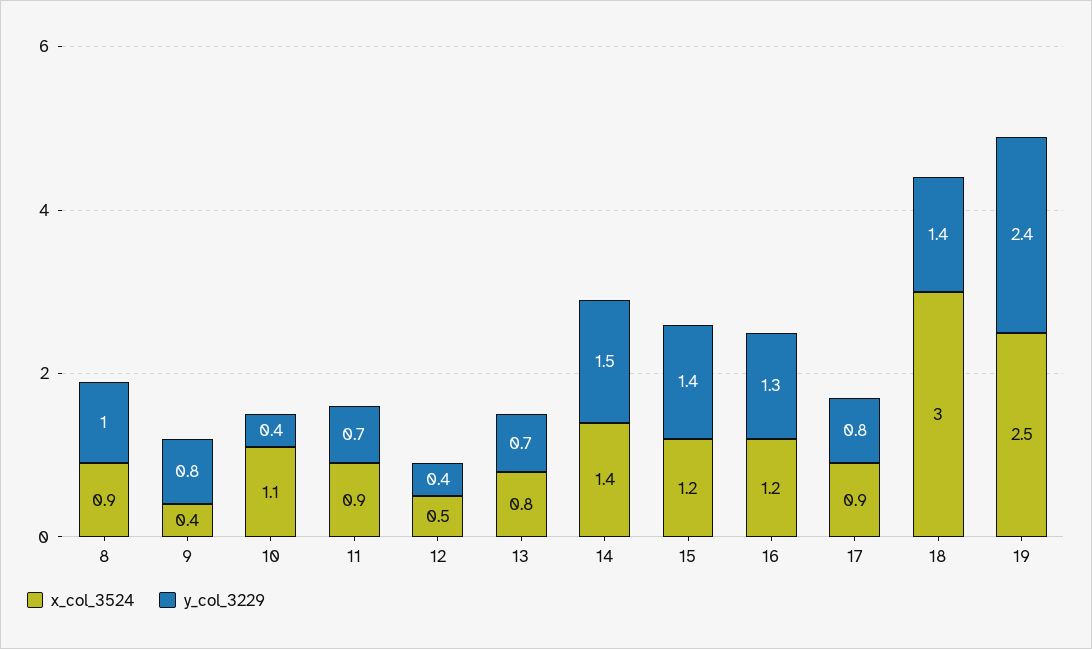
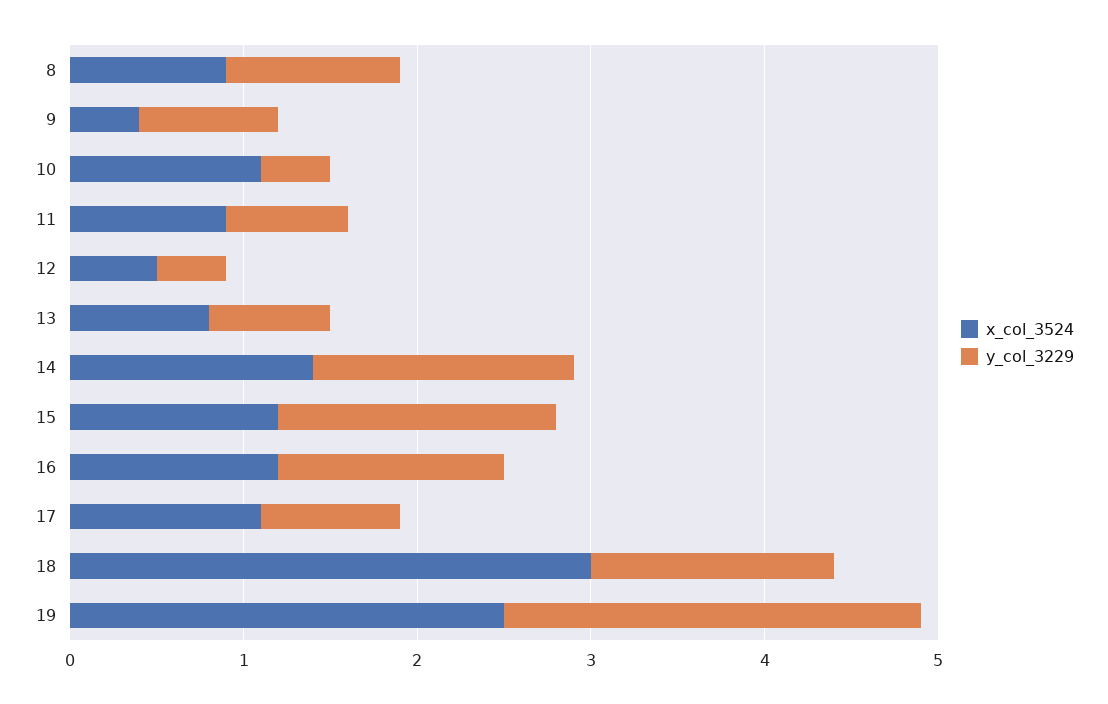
y_col_3229, 15: 1.4 -> 1.6
x_col_3524, 17: 0.9 -> 1.1

